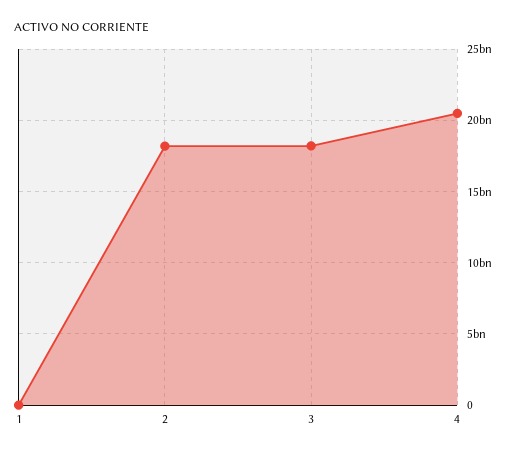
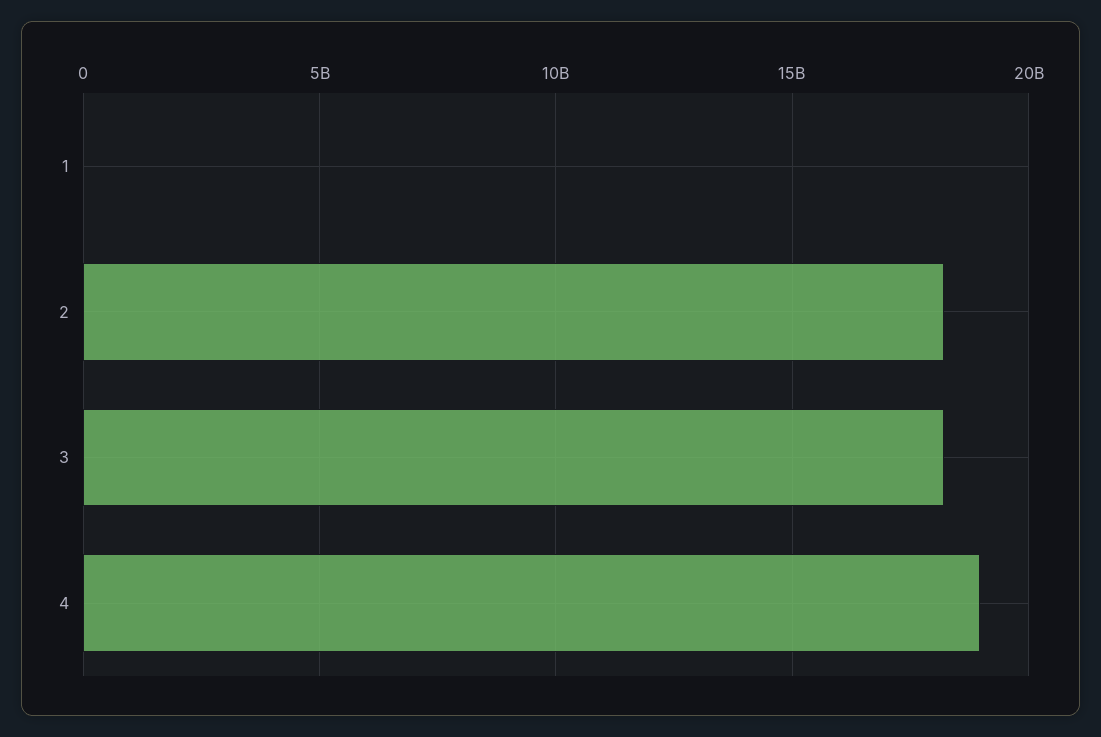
4: 20500000000 -> 19000000000

